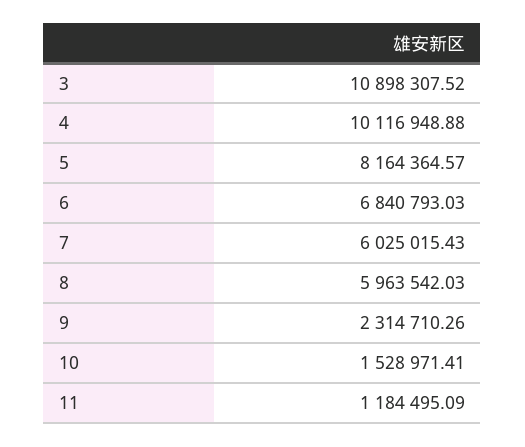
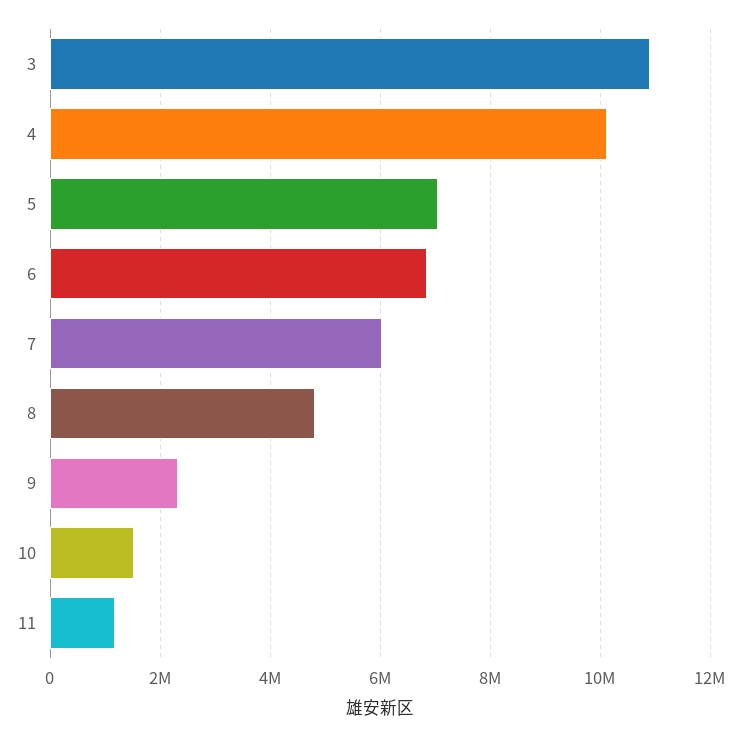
5: 8164364.57 -> 7000000
8: 5963542.03 -> 4800000

